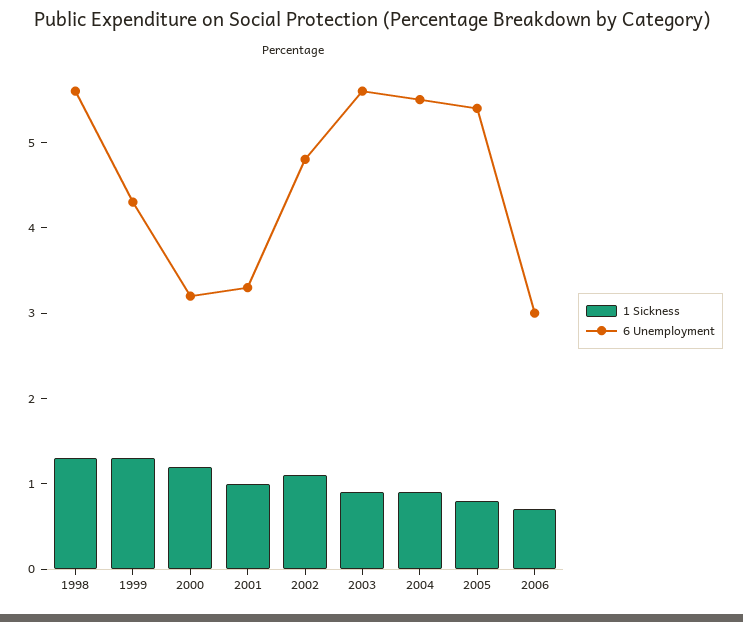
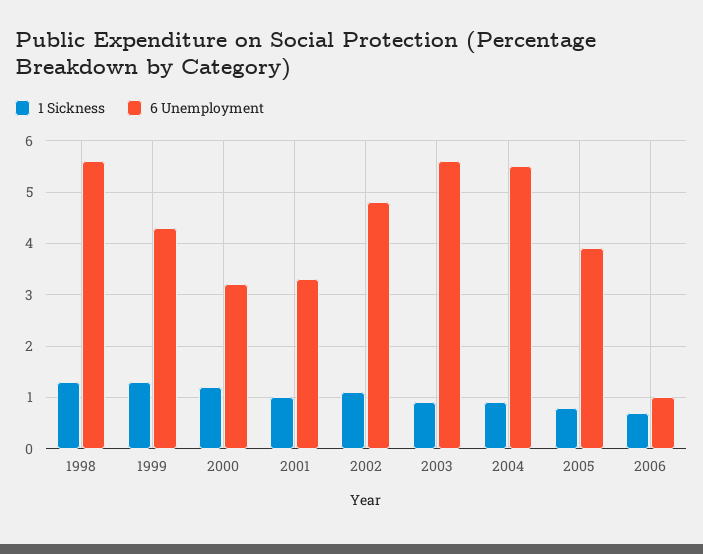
6 Unemployment, 2005: 5.4 -> 4
6 Unemployment, 2006: 3 -> 1

